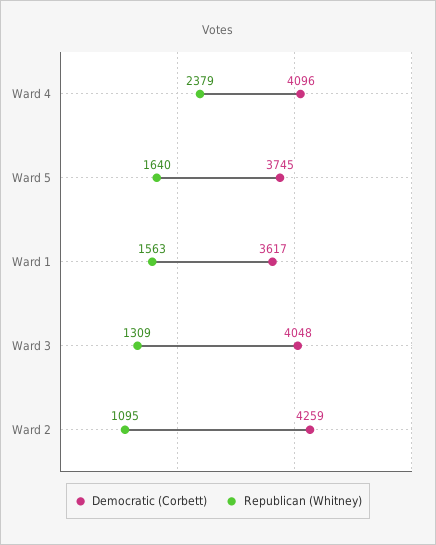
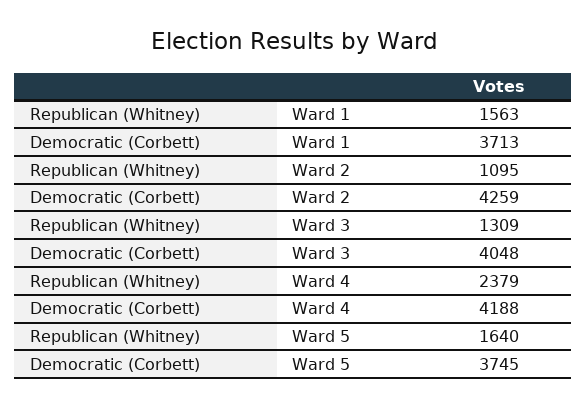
Democratic (Corbett), Ward 4: 4096 -> 4188
Democratic (Corbett), Ward 1: 3617 -> 3713

